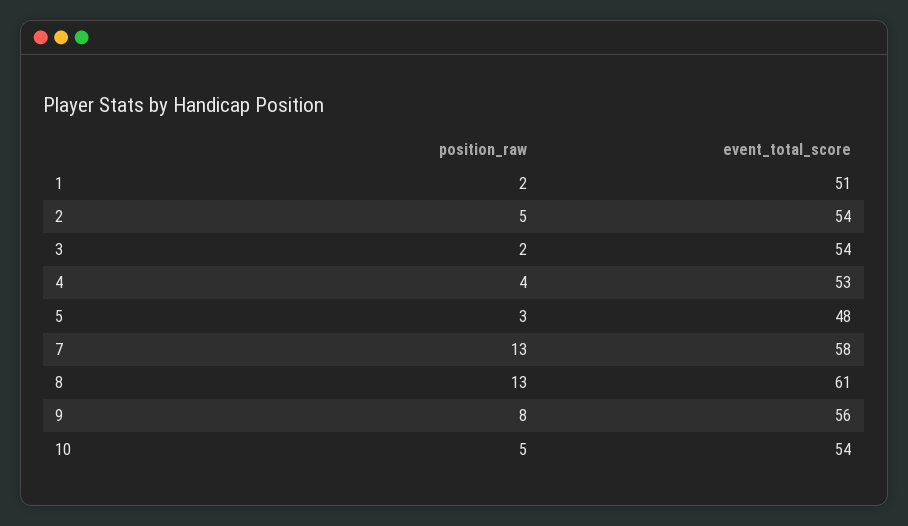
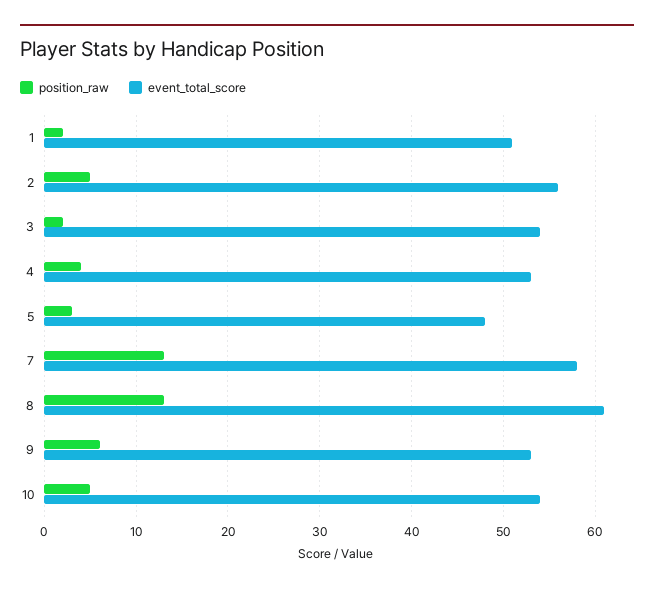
event_total_score, 2: 54 -> 56
position_raw, 9: 8 -> 6
event_total_score, 9: 56 -> 53

